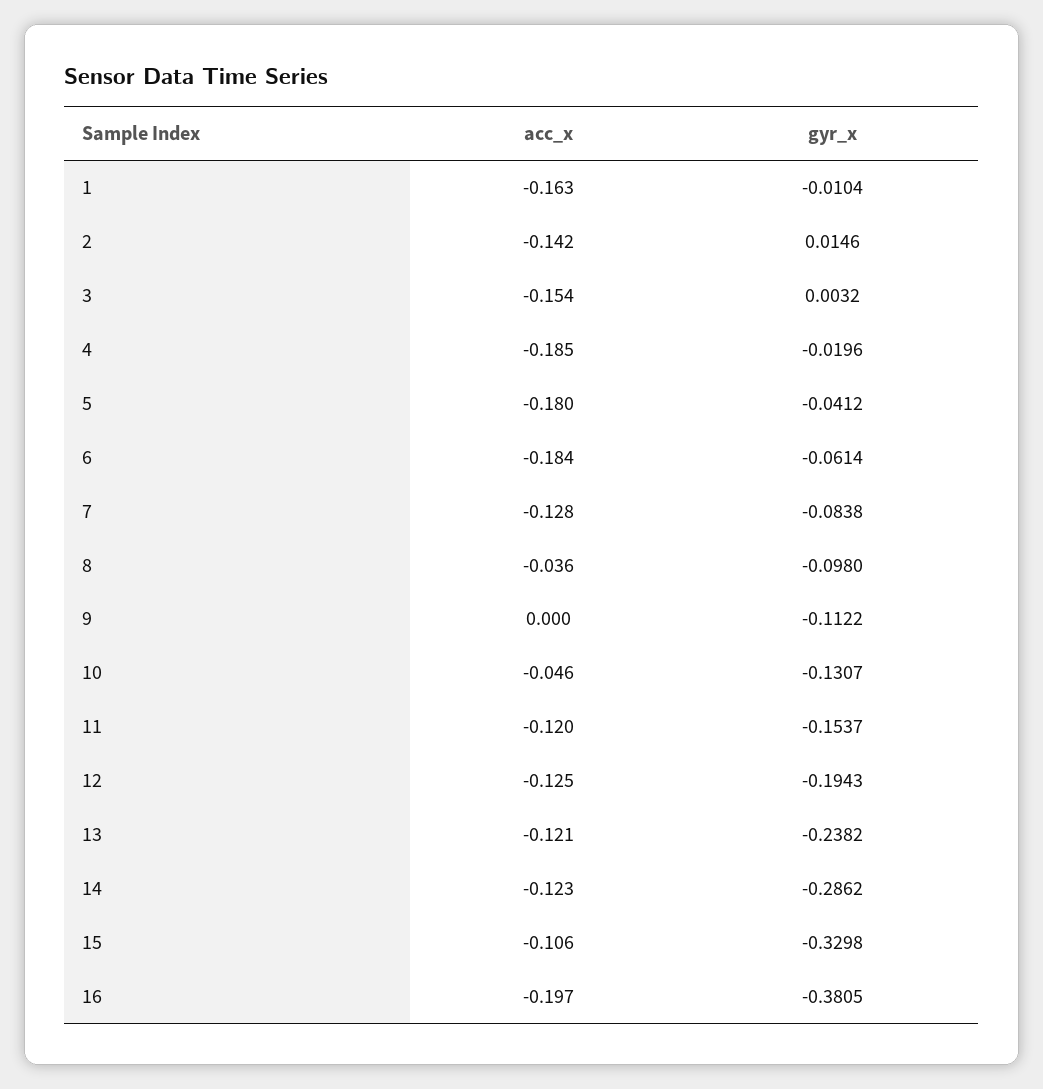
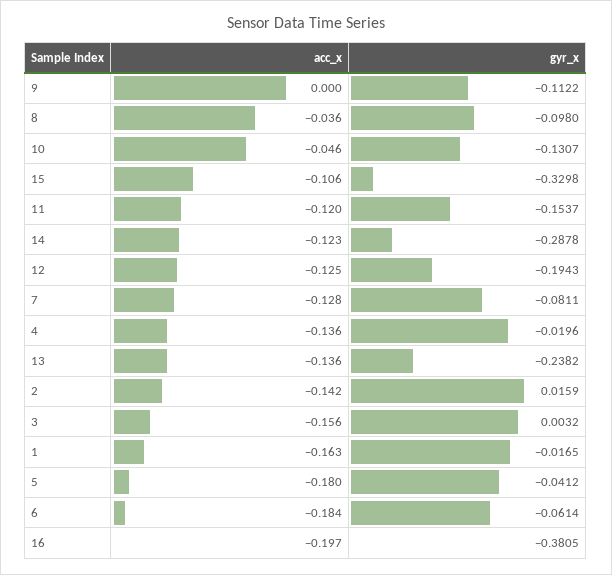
gyr_x, 1: -0.0104 -> -0.0165
gyr_x, 2: 0.0146 -> 0.0159
acc_x, 3: -0.154 -> -0.156
acc_x, 4: -0.185 -> -0.136
gyr_x, 7: -0.0838 -> -0.0811
acc_x, 13: -0.121 -> -0.136
gyr_x, 14: -0.2862 -> -0.2878

